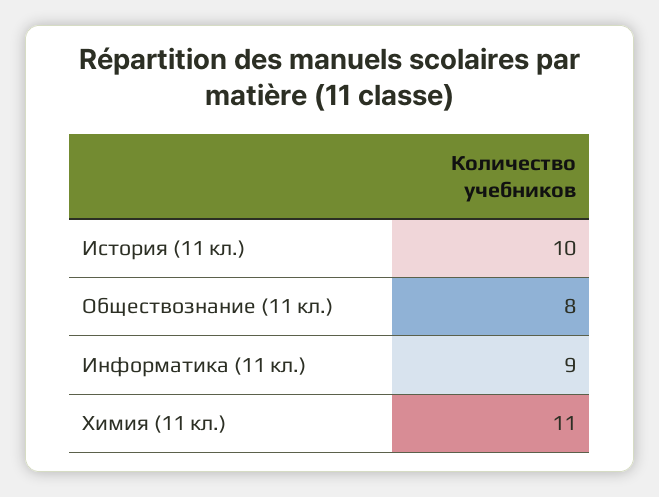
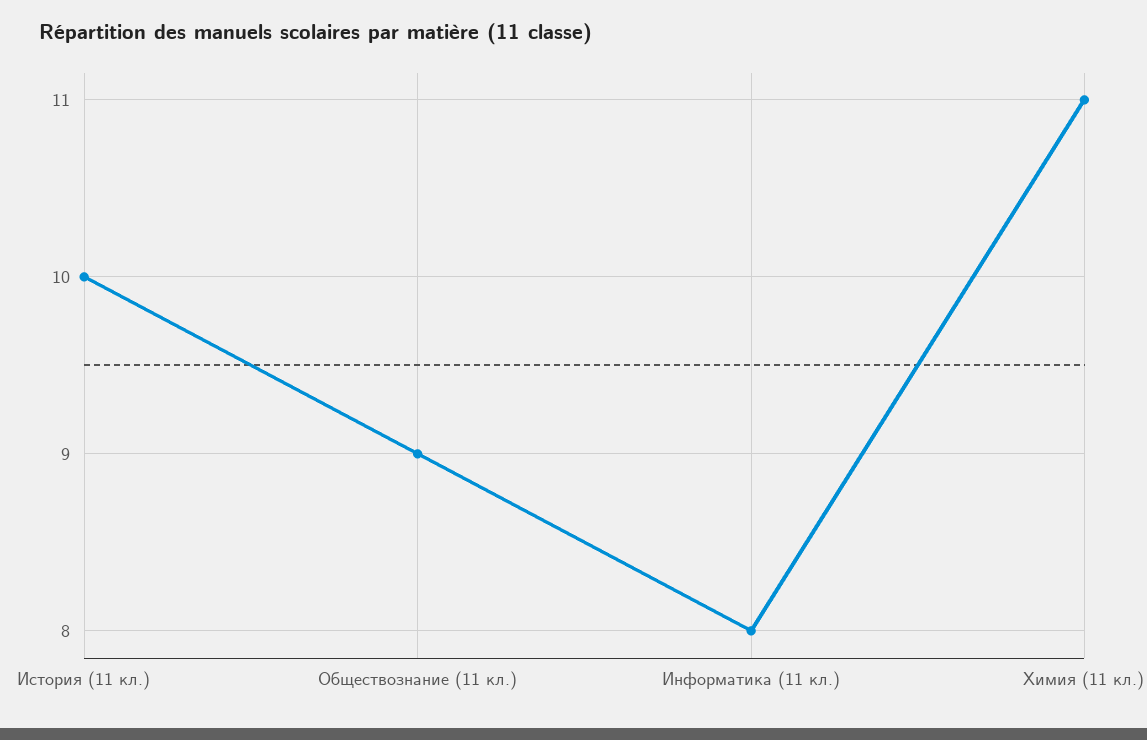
Обществознание (11 кл.): 8 -> 9
Информатика (11 кл.): 9 -> 8

